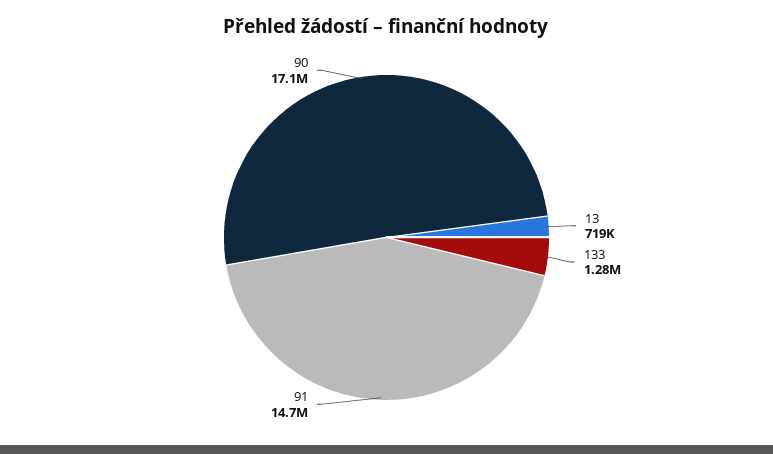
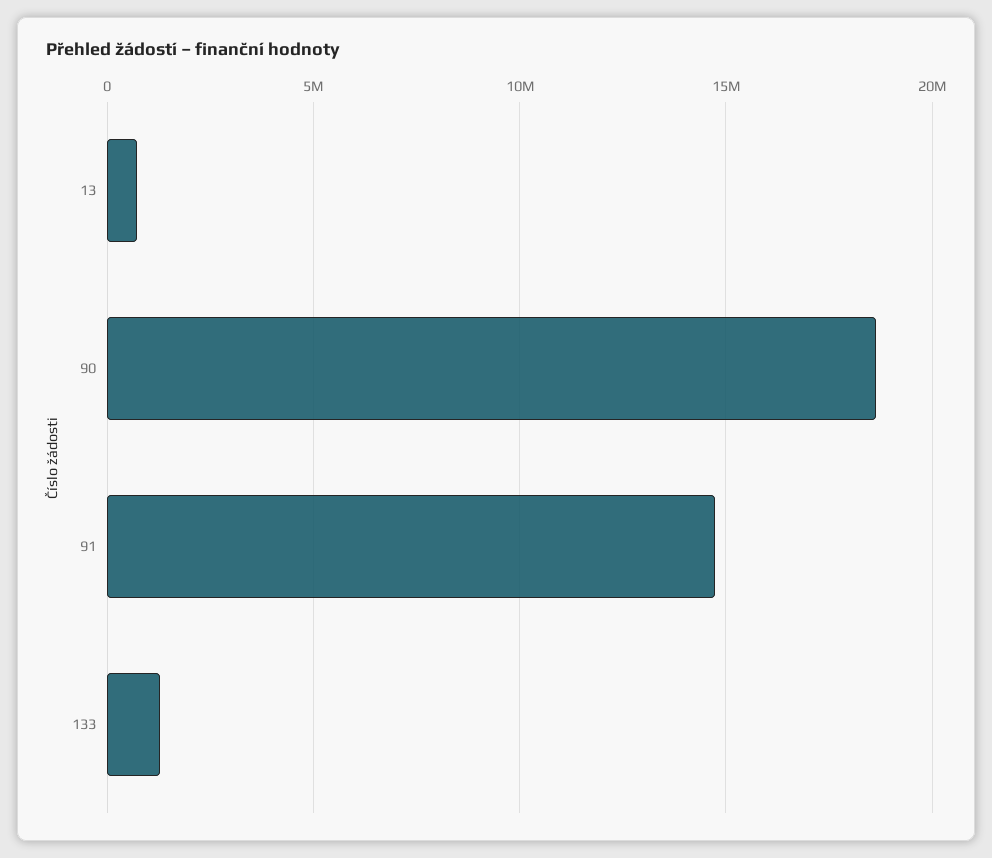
90: 17100000 -> 18500000

